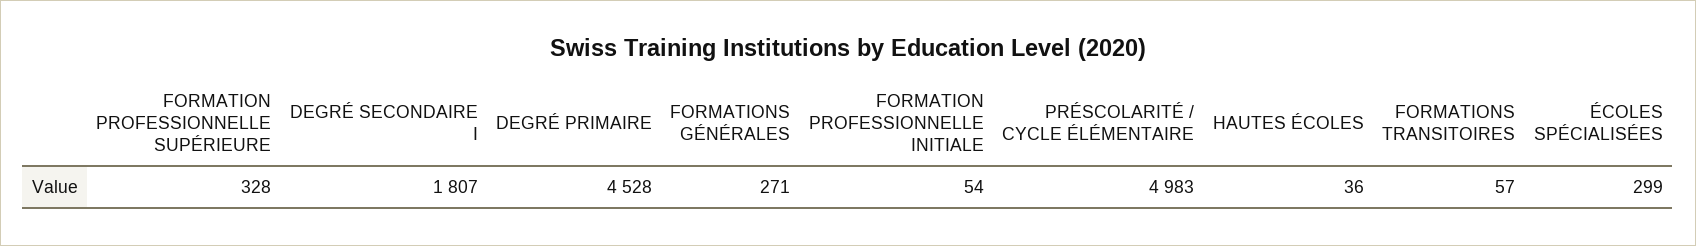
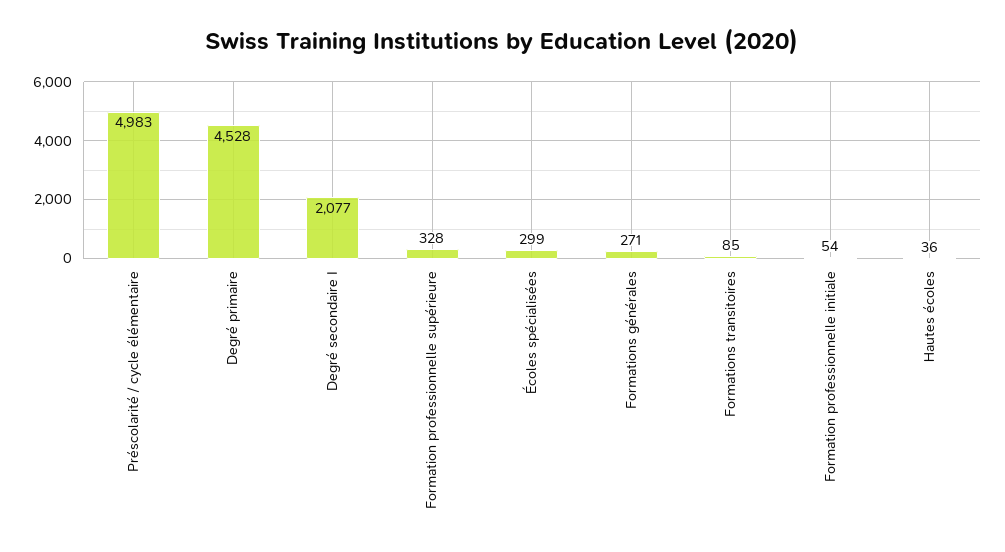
DEGRÉ SECONDAIRE I: 1807 -> 2077
FORMATIONS TRANSITOIRES: 57 -> 85

